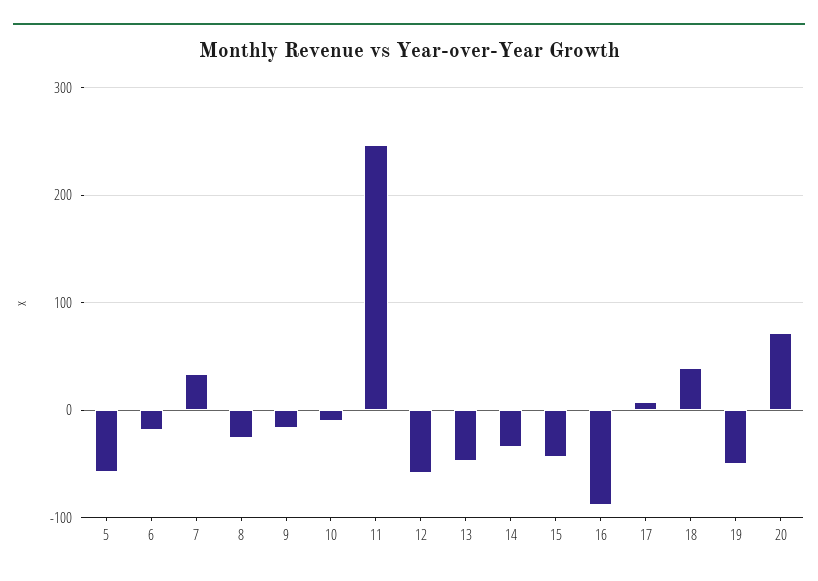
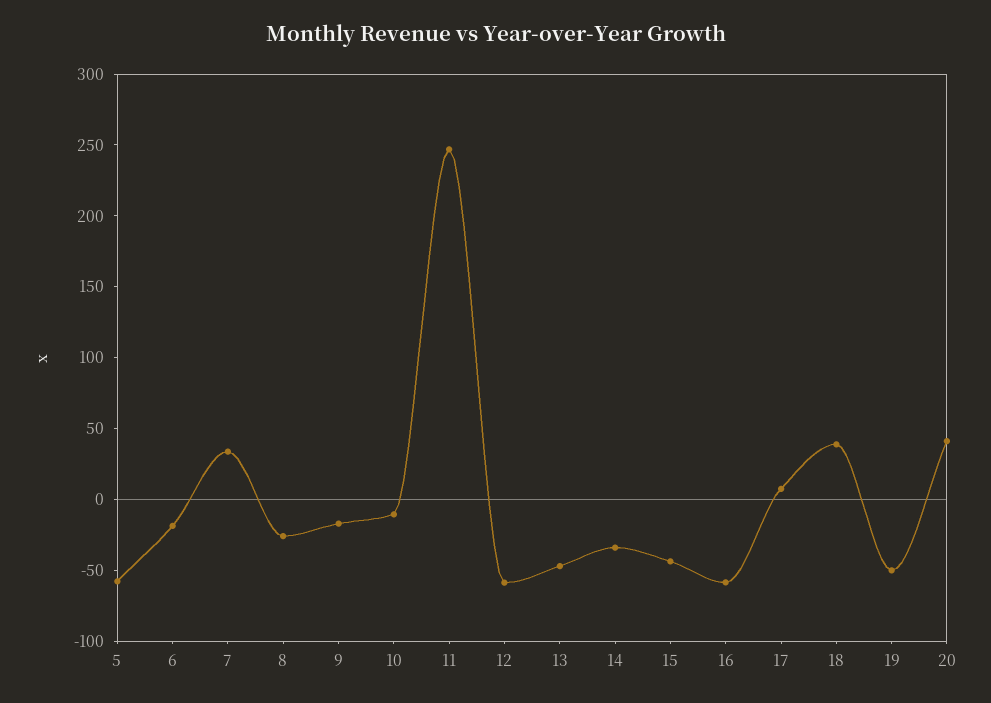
16: -90 -> -60
20: 70 -> 40

